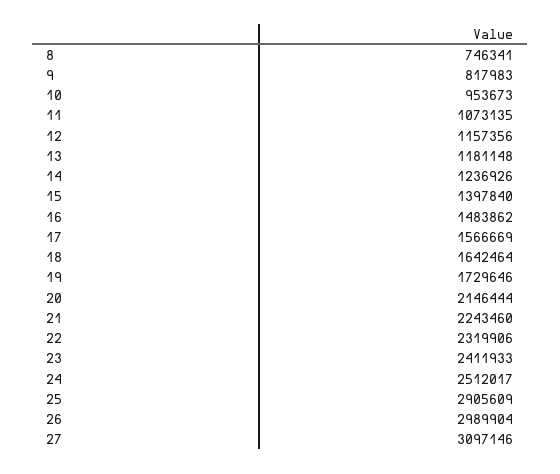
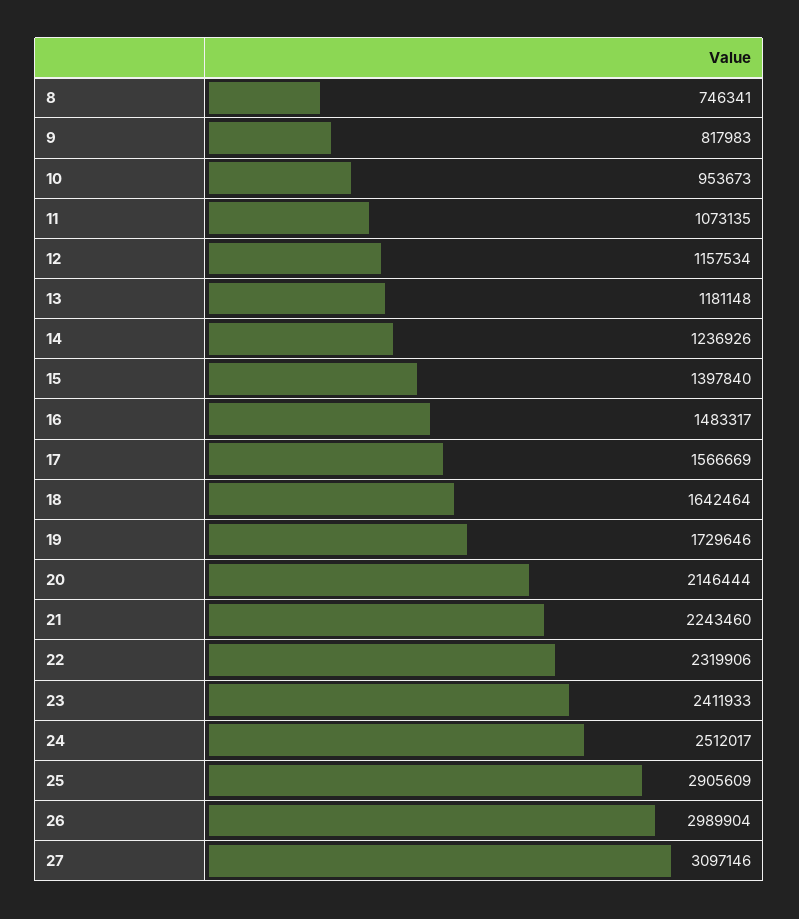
12: 1157356 -> 1157534
16: 1483862 -> 1483317

